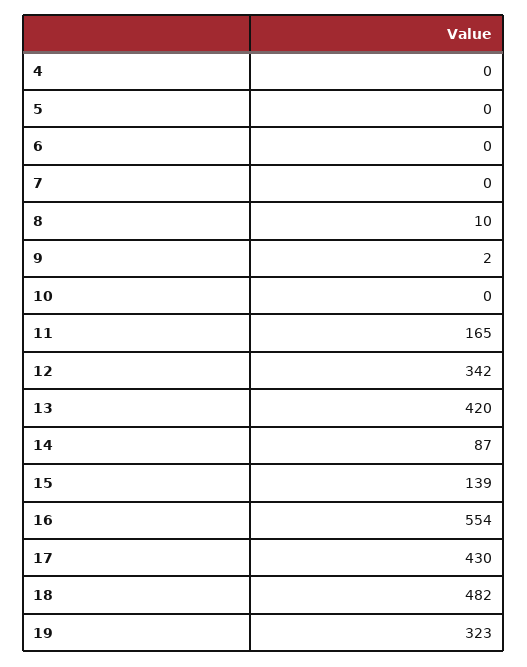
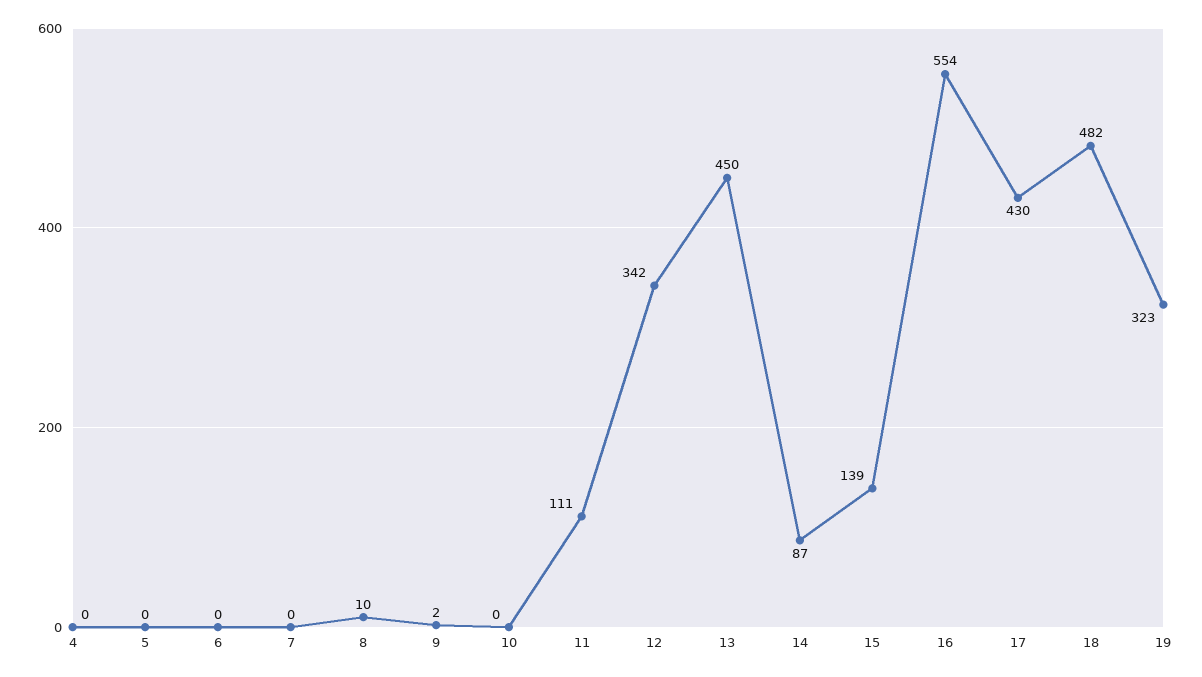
11: 165 -> 111
13: 420 -> 450

